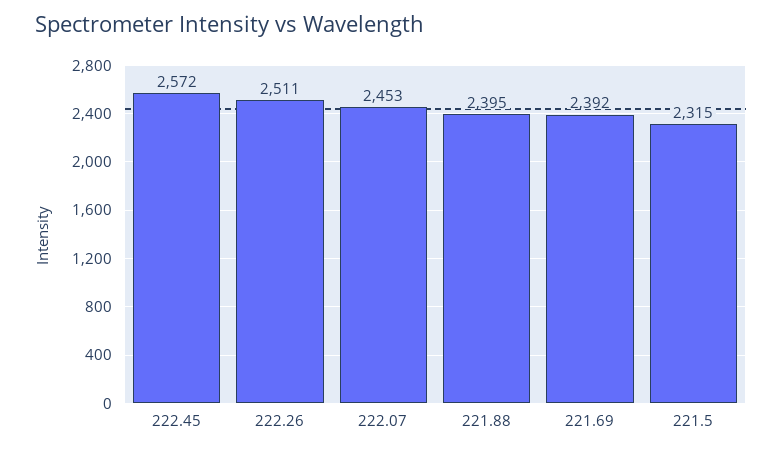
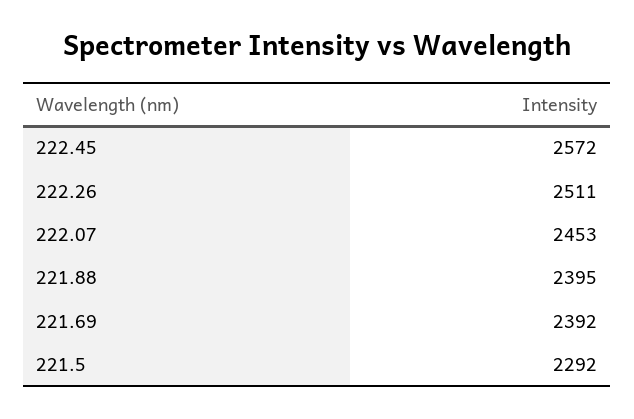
221.5: 2315 -> 2292

